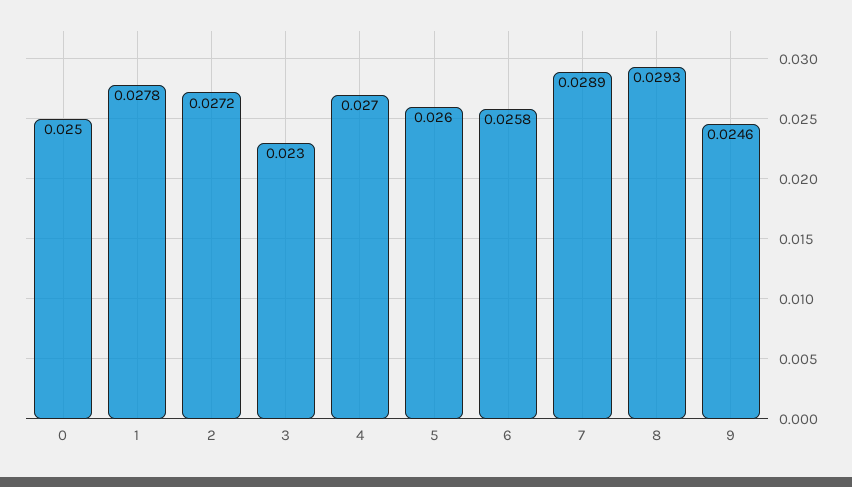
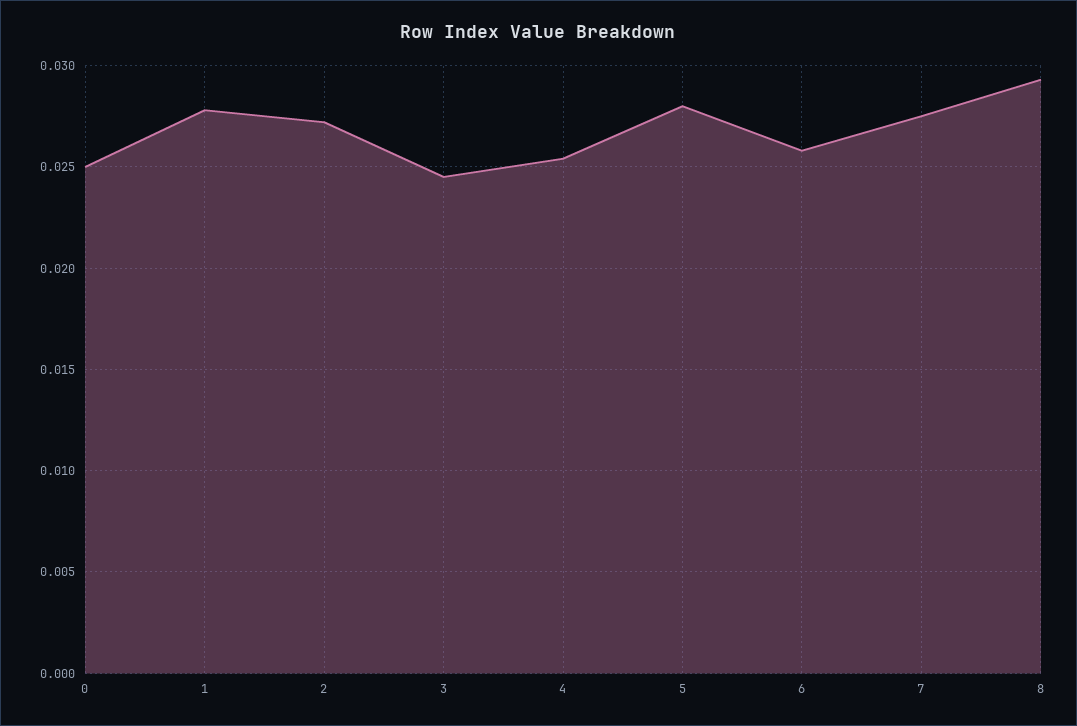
3: 0.023 -> 0.0245
4: 0.027 -> 0.0255
5: 0.026 -> 0.028
7: 0.0289 -> 0.0275
9: 0.0246 -> none

